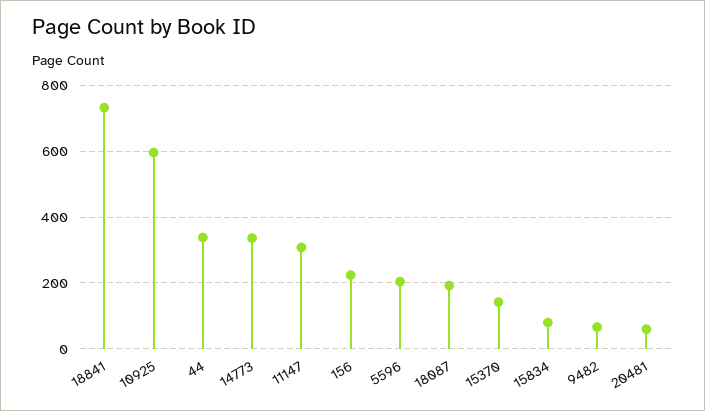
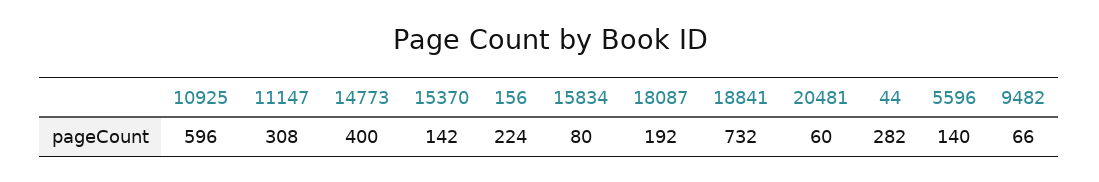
44: 340 -> 282
14773: 340 -> 400
5596: 200 -> 140

